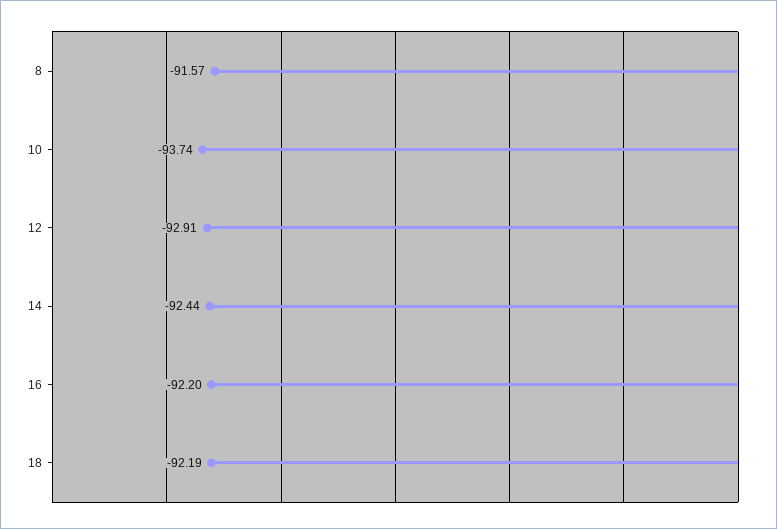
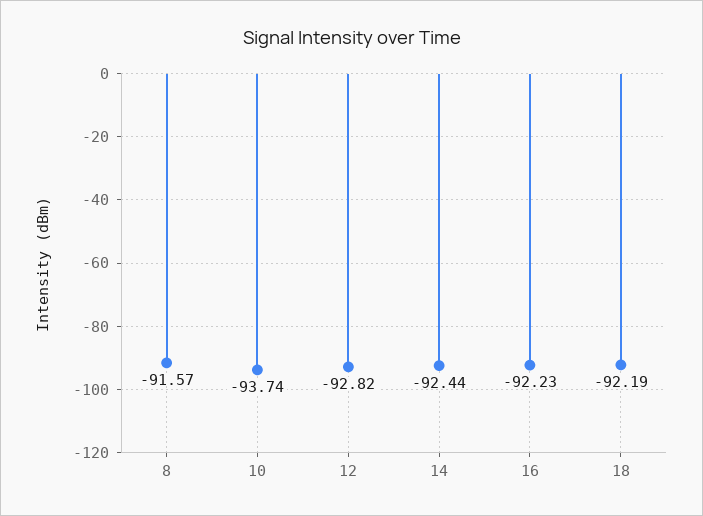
12: -92.91 -> -92.82
16: -92.2 -> -92.23

